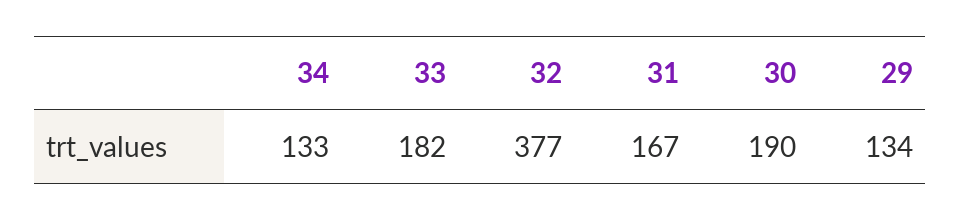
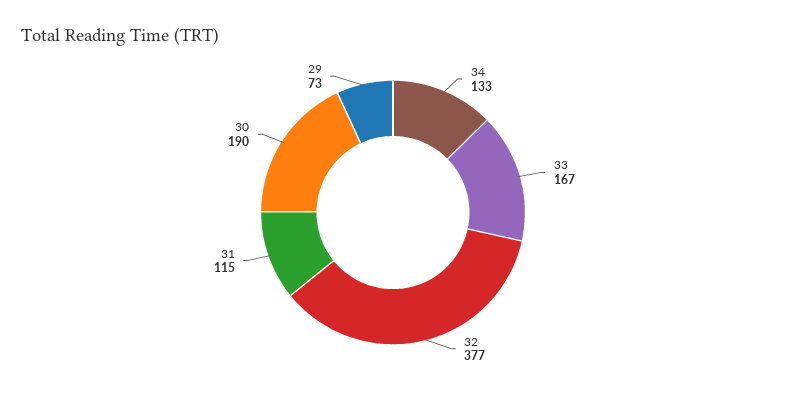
33: 182 -> 167
31: 167 -> 115
29: 134 -> 73

